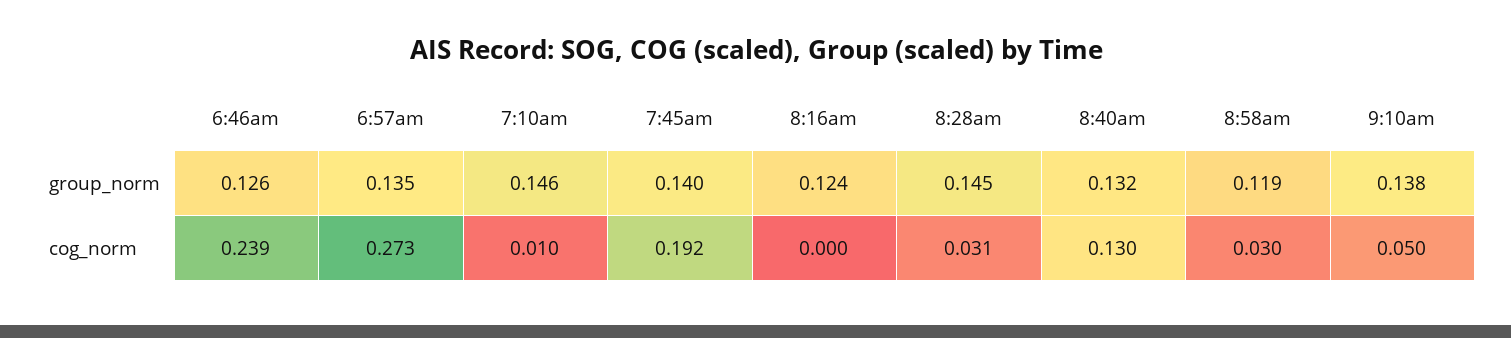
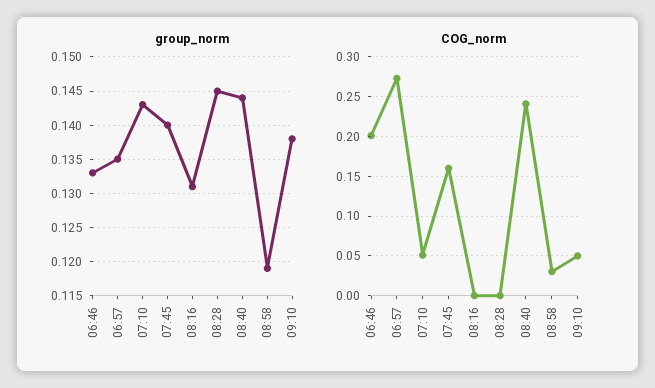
group_norm, 6:46am: 0.126 -> 0.133
group_norm, 7:10am: 0.146 -> 0.143
group_norm, 8:16am: 0.124 -> 0.131
group_norm, 8:40am: 0.132 -> 0.144
cog_norm, 6:46am: 0.239 -> 0.2
cog_norm, 7:10am: 0.01 -> 0.05
cog_norm, 7:45am: 0.192 -> 0.16
cog_norm, 8:28am: 0.031 -> 0
cog_norm, 8:40am: 0.13 -> 0.24

